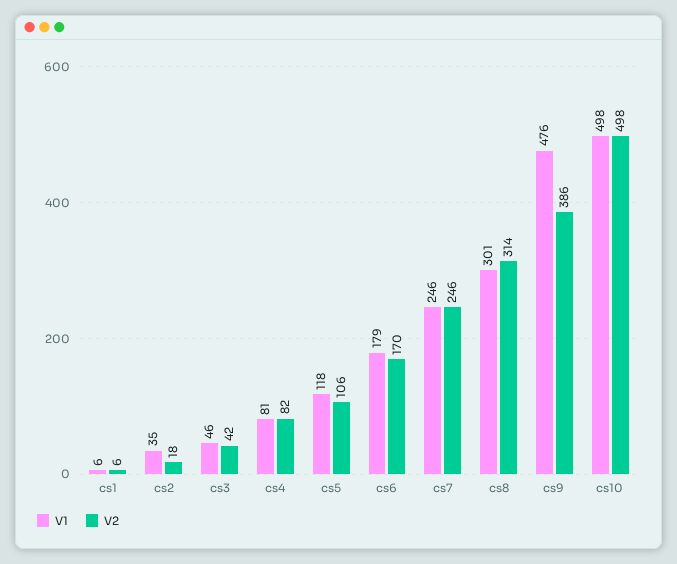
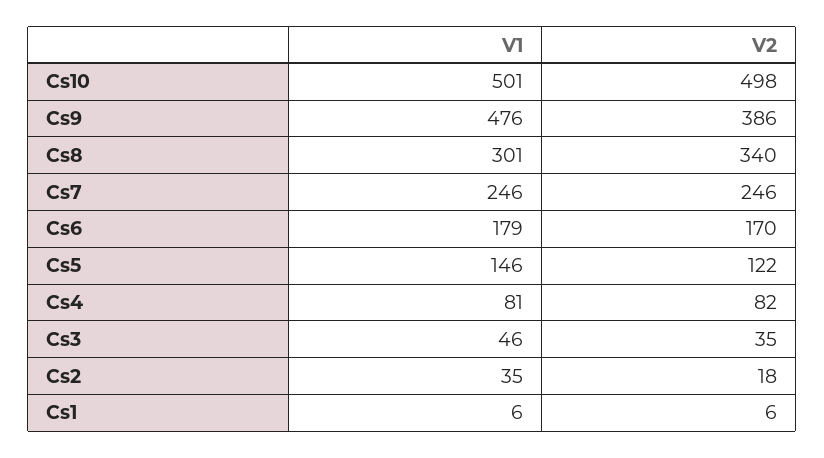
V2, cs3: 42 -> 35
V1, cs5: 118 -> 146
V2, cs5: 106 -> 122
V2, cs8: 314 -> 340
V1, cs10: 498 -> 501

